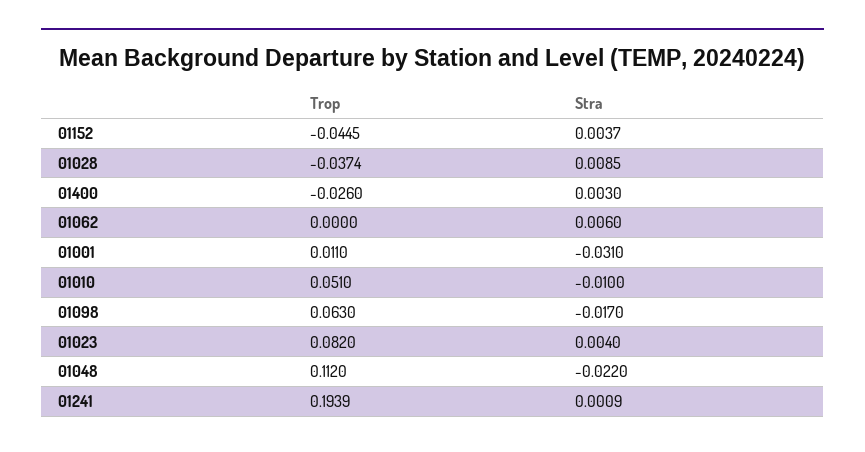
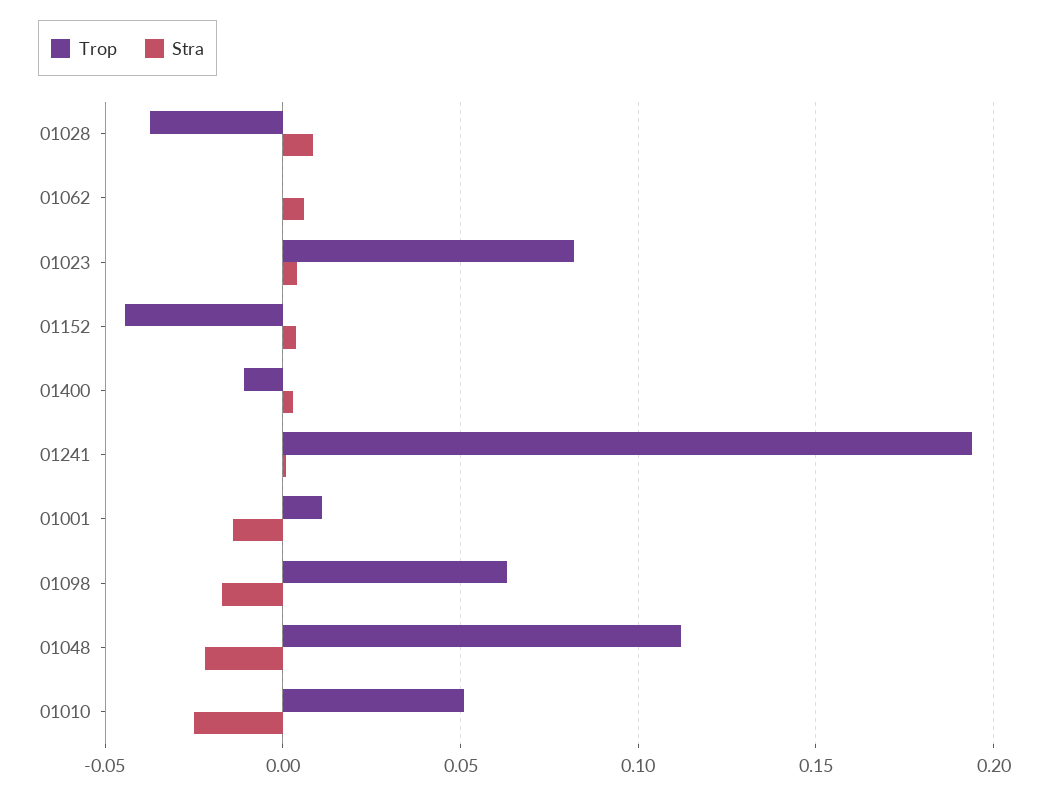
Trop, 01400: -0.026 -> -0.01
Stra, 01001: -0.031 -> -0.015
Stra, 01010: -0.01 -> -0.025

